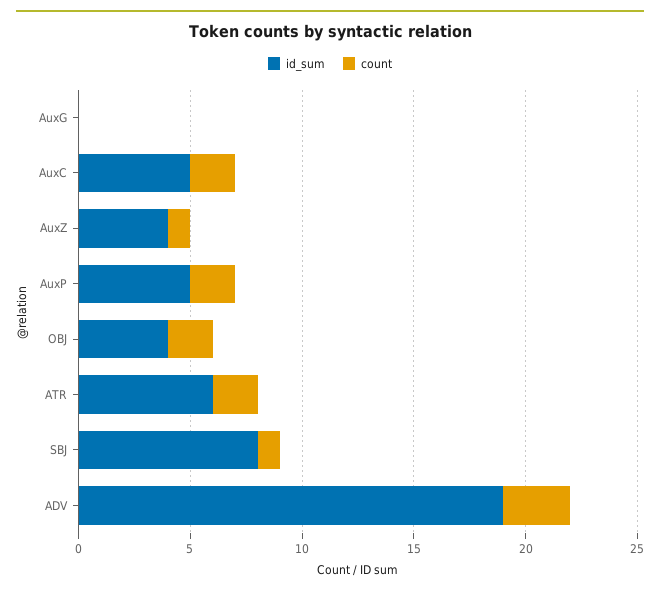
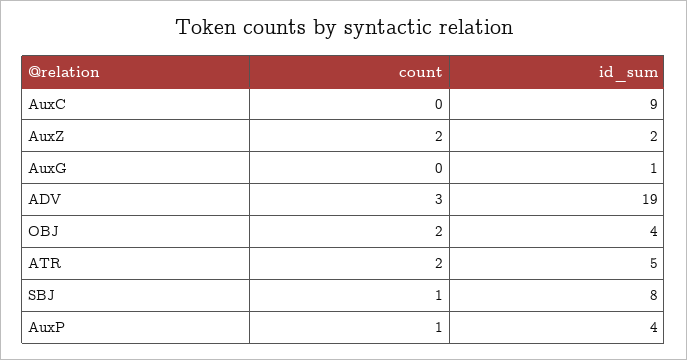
id_sum, AuxG: 0 -> 1
id_sum, AuxC: 5 -> 9
count, AuxC: 2 -> 0
id_sum, AuxZ: 4 -> 2
count, AuxZ: 1 -> 2
id_sum, AuxP: 5 -> 4
count, AuxP: 2 -> 1
id_sum, ATR: 6 -> 5

